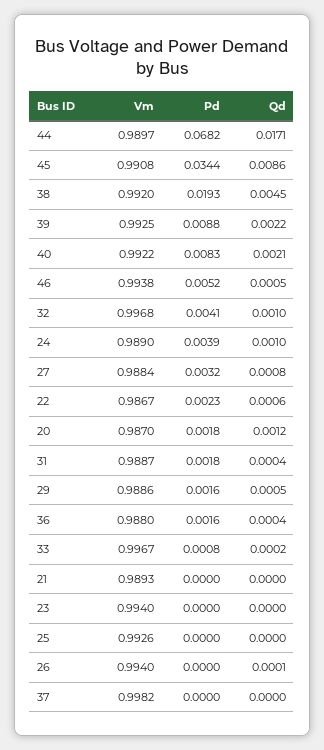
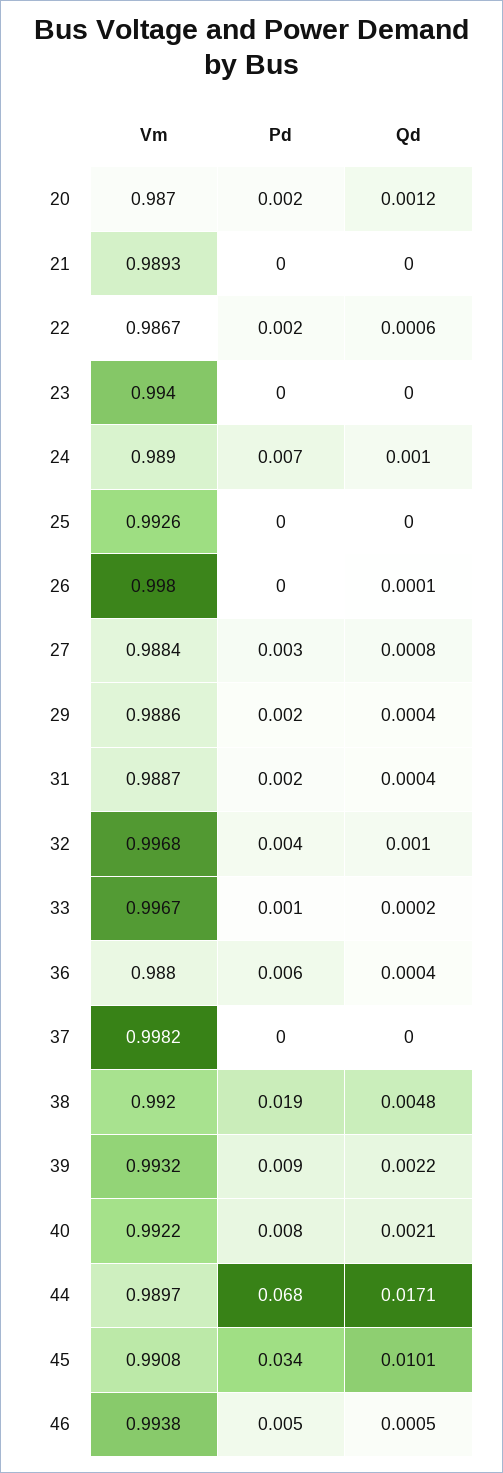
Qd, 45: 0.0086 -> 0.0101
Qd, 38: 0.0045 -> 0.0048
Vm, 39: 0.9925 -> 0.9932
Pd, 24: 0.0039 -> 0.007
Qd, 29: 0.0005 -> 0.0004
Pd, 36: 0.0016 -> 0.006
Vm, 26: 0.994 -> 0.998

